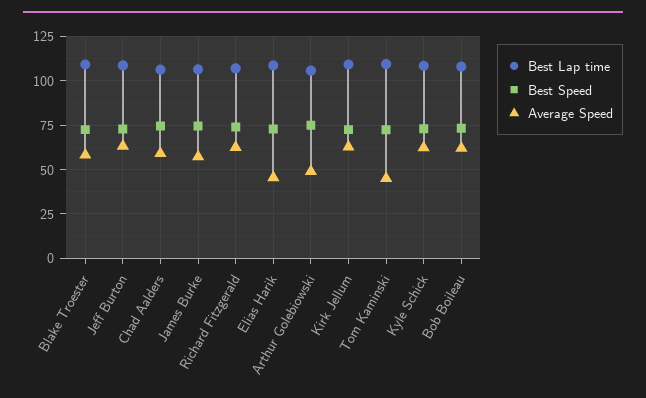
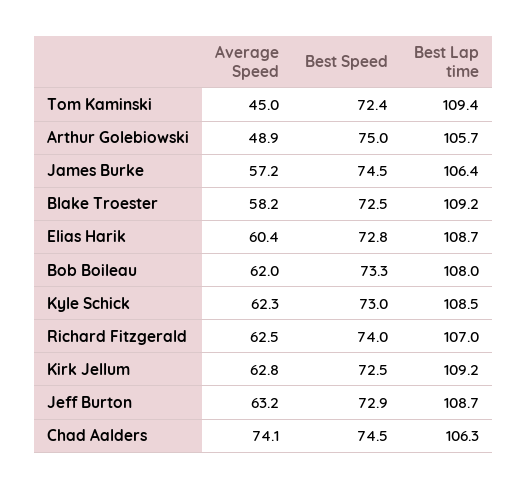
Average Speed, Chad Aalders: 60 -> 74.1
Average Speed, Elias Harik: 45 -> 60.4

